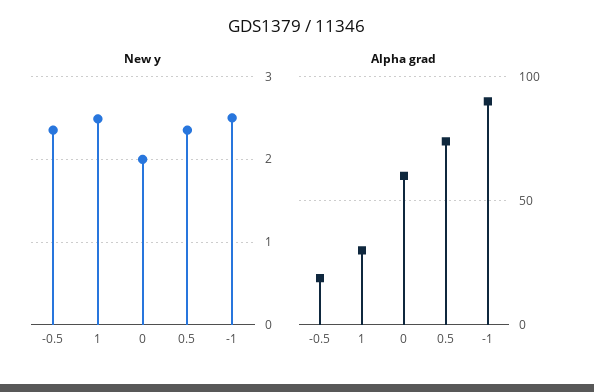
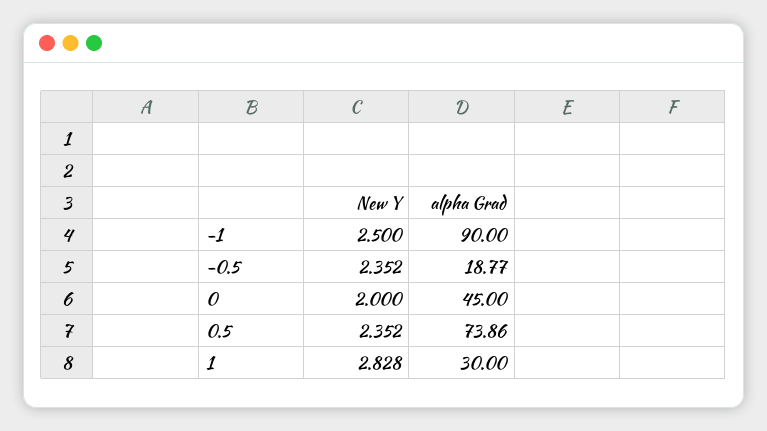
New y, 1: 2.5 -> 2.828
Alpha grad, 0: 60 -> 45

